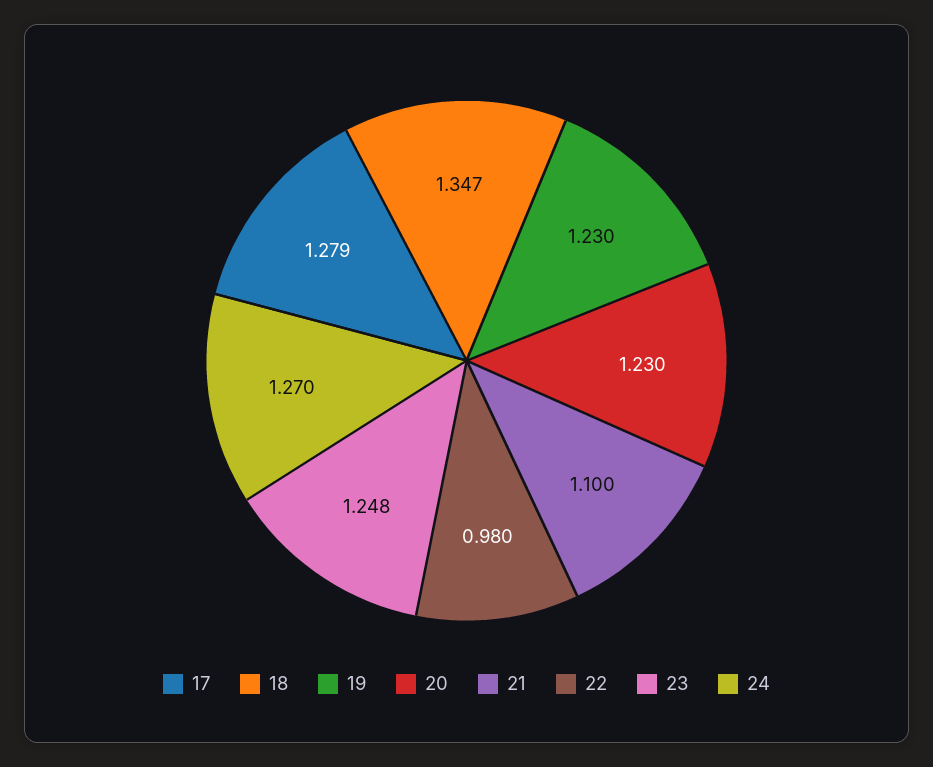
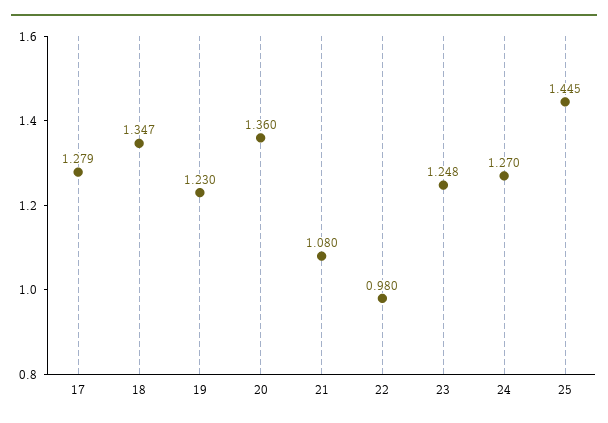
20: 1.23 -> 1.36
21: 1.1 -> 1.08
25: none -> 1.445

